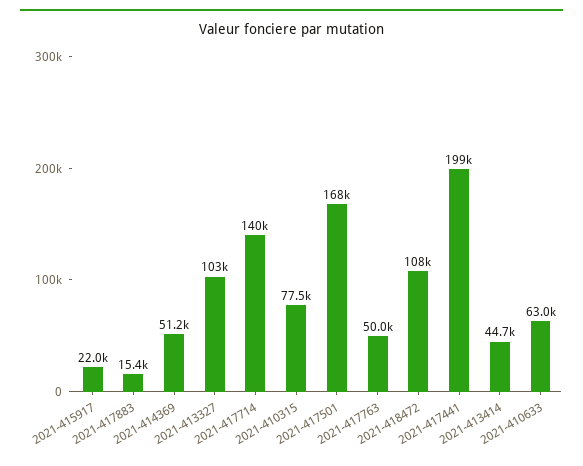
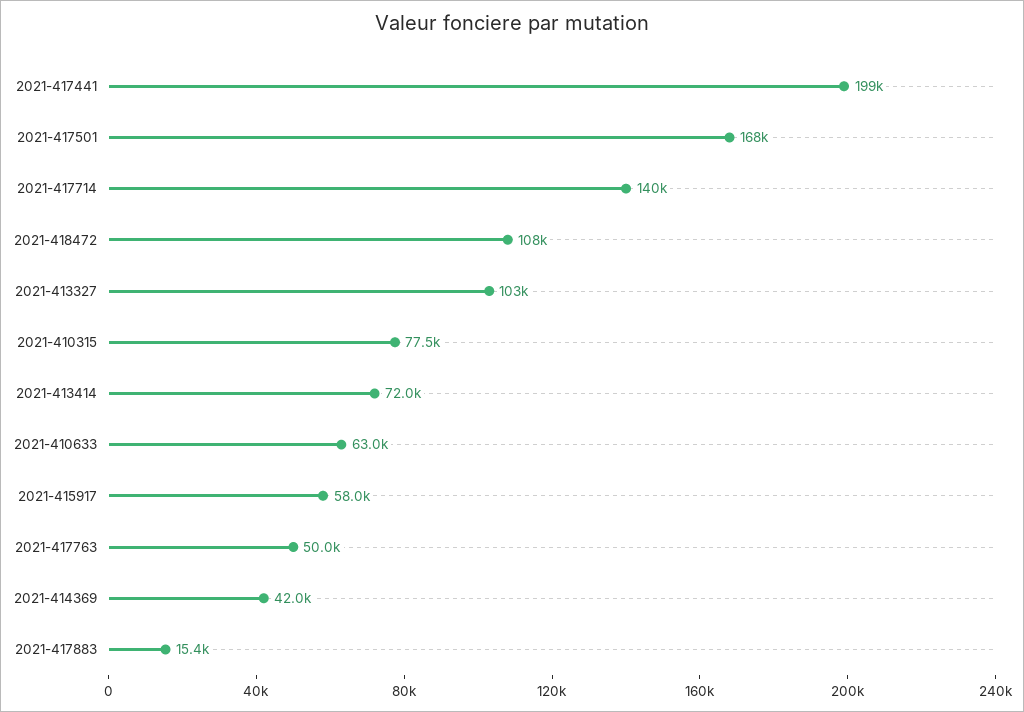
2021-415917: 22000 -> 58000
2021-414369: 51200 -> 42000
2021-413414: 44700 -> 72000

